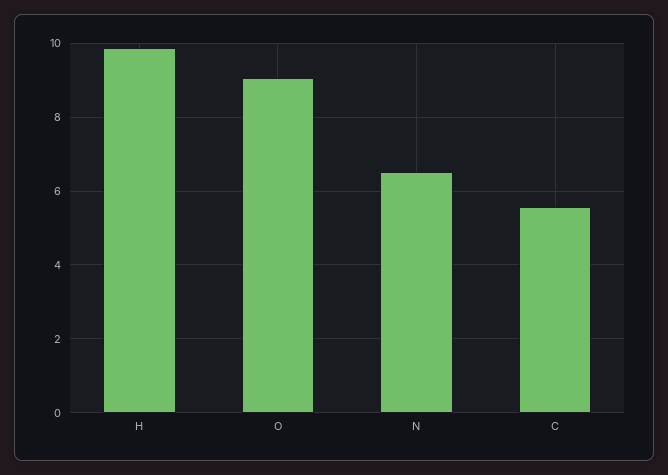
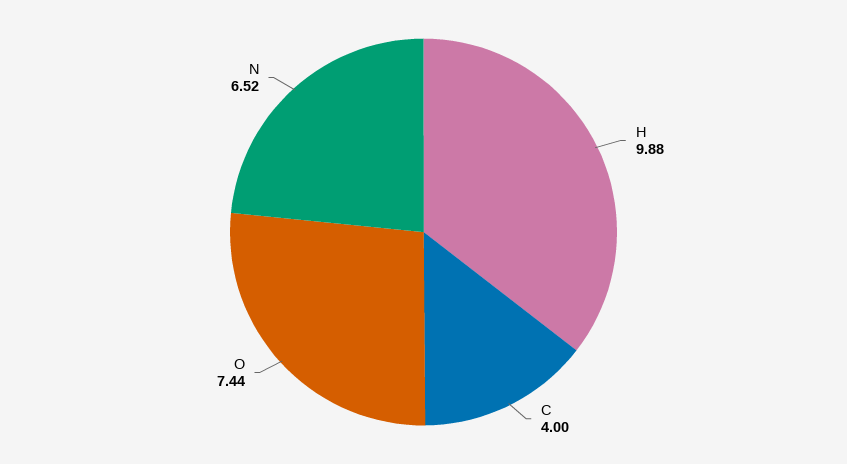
O: 9 -> 7.44
C: 5.6 -> 4

